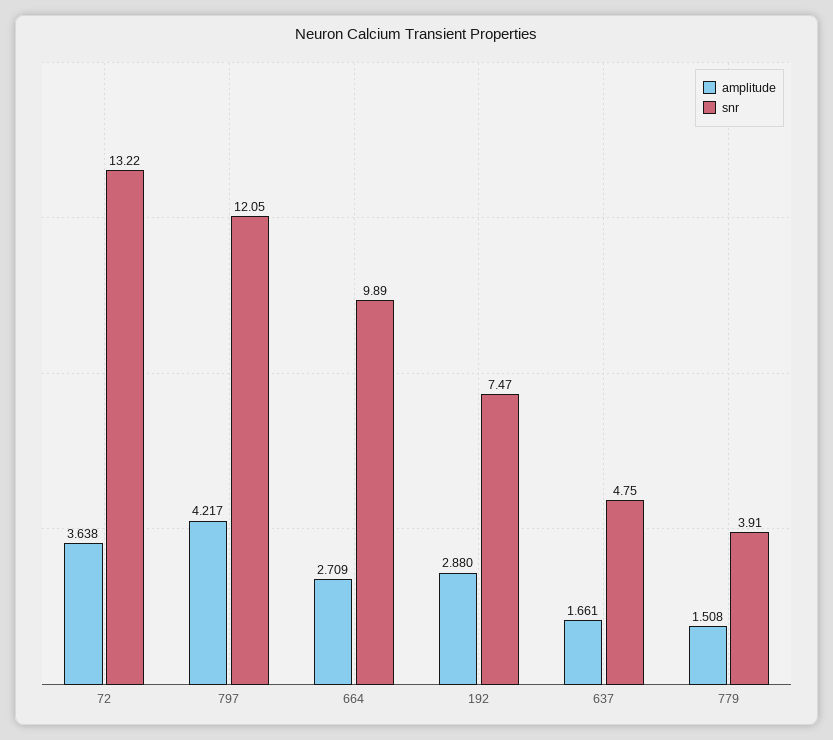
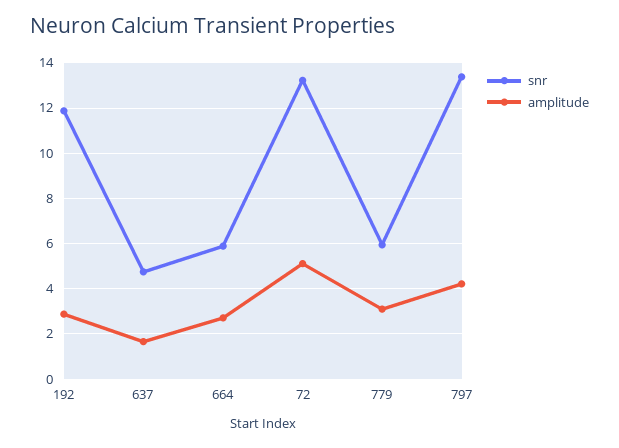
amplitude, 72: 3.638 -> 5
snr, 797: 12.05 -> 13.5
snr, 664: 9.89 -> 6
snr, 192: 7.47 -> 12
amplitude, 779: 1.508 -> 3
snr, 779: 3.91 -> 6

